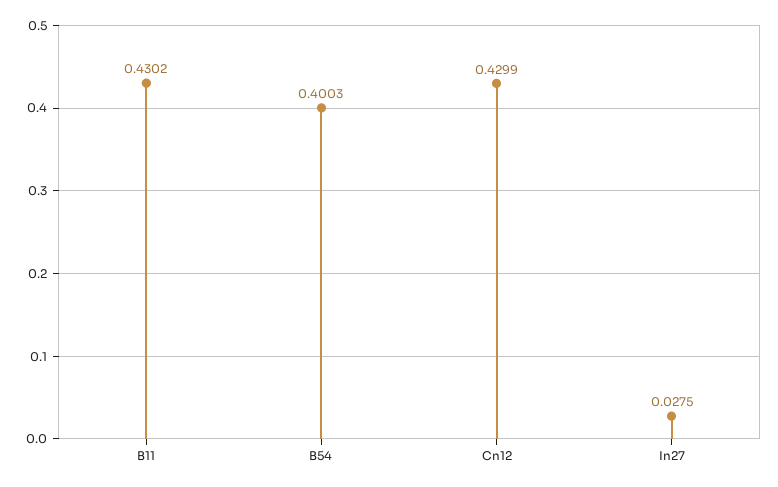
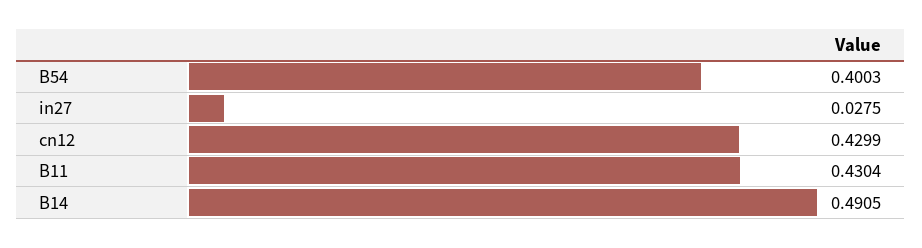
B11: 0.4302 -> 0.4304
B14: none -> 0.4905

